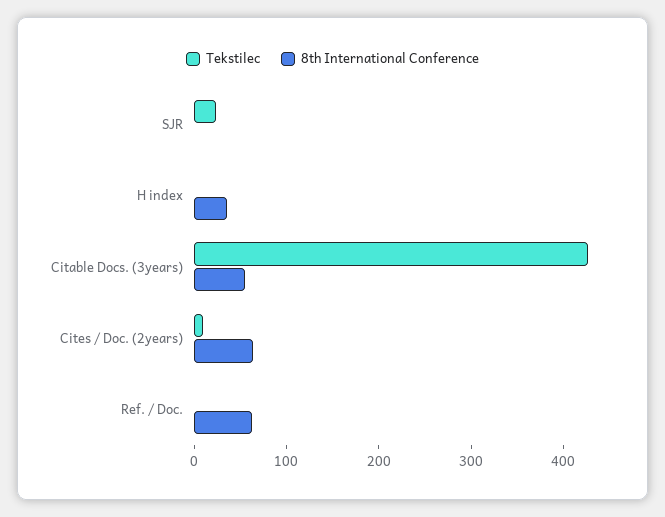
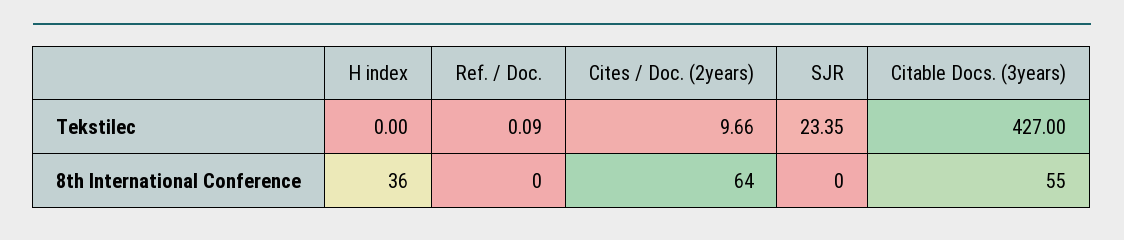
8th International Conference, Ref. / Doc.: 60 -> 0

